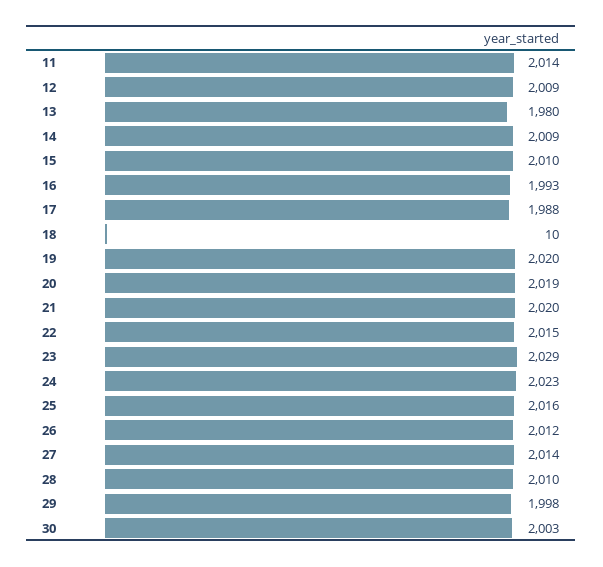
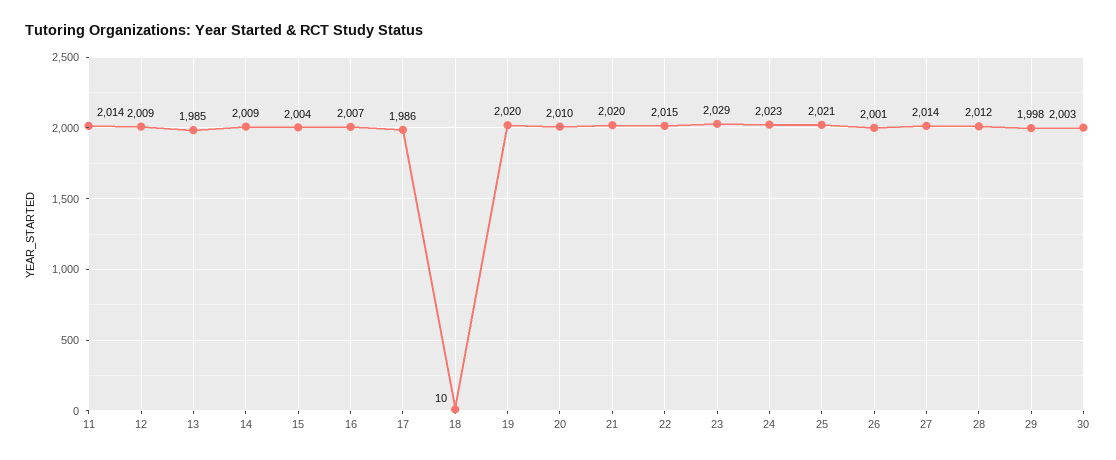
13: 1980 -> 1985
15: 2010 -> 2004
16: 1993 -> 2007
17: 1988 -> 1986
20: 2019 -> 2010
25: 2016 -> 2021
26: 2012 -> 2001
28: 2010 -> 2012

